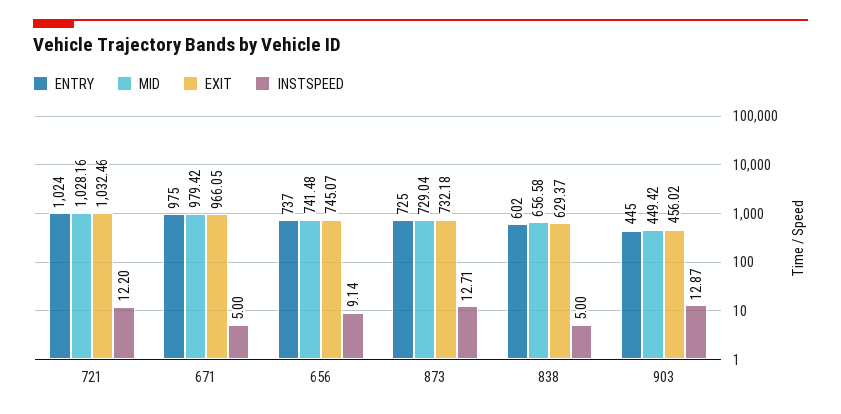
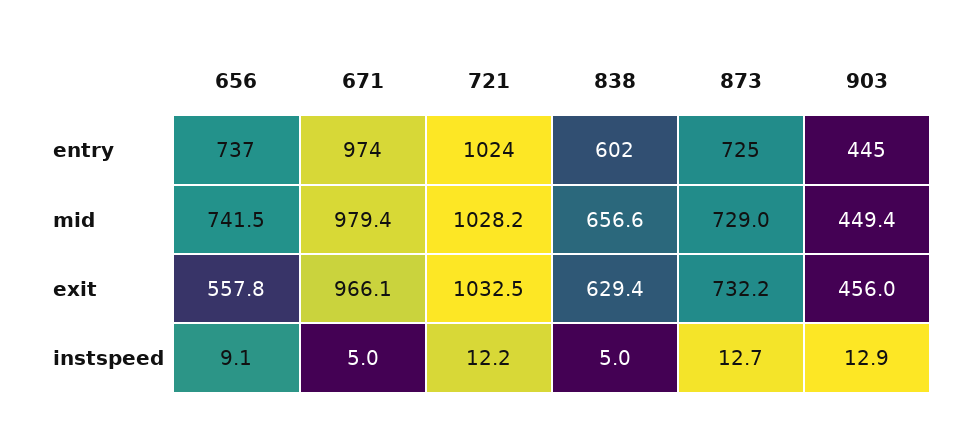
ENTRY, 671: 975 -> 974
EXIT, 656: 745.07 -> 557.8

